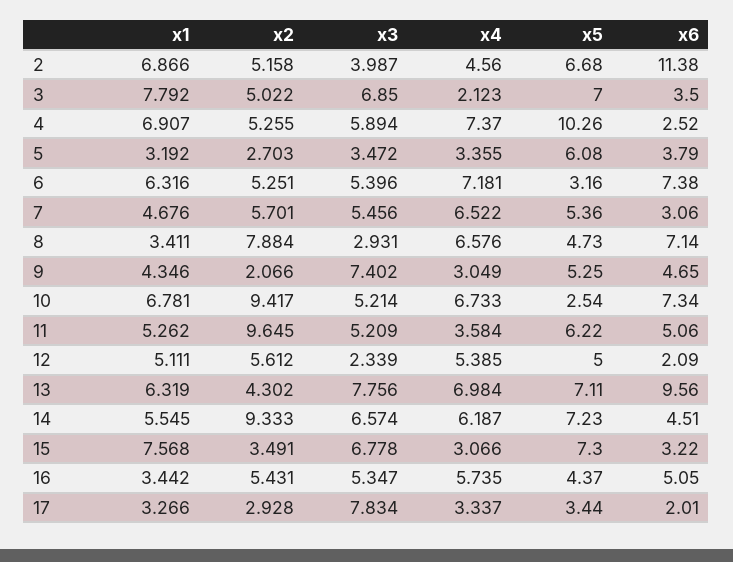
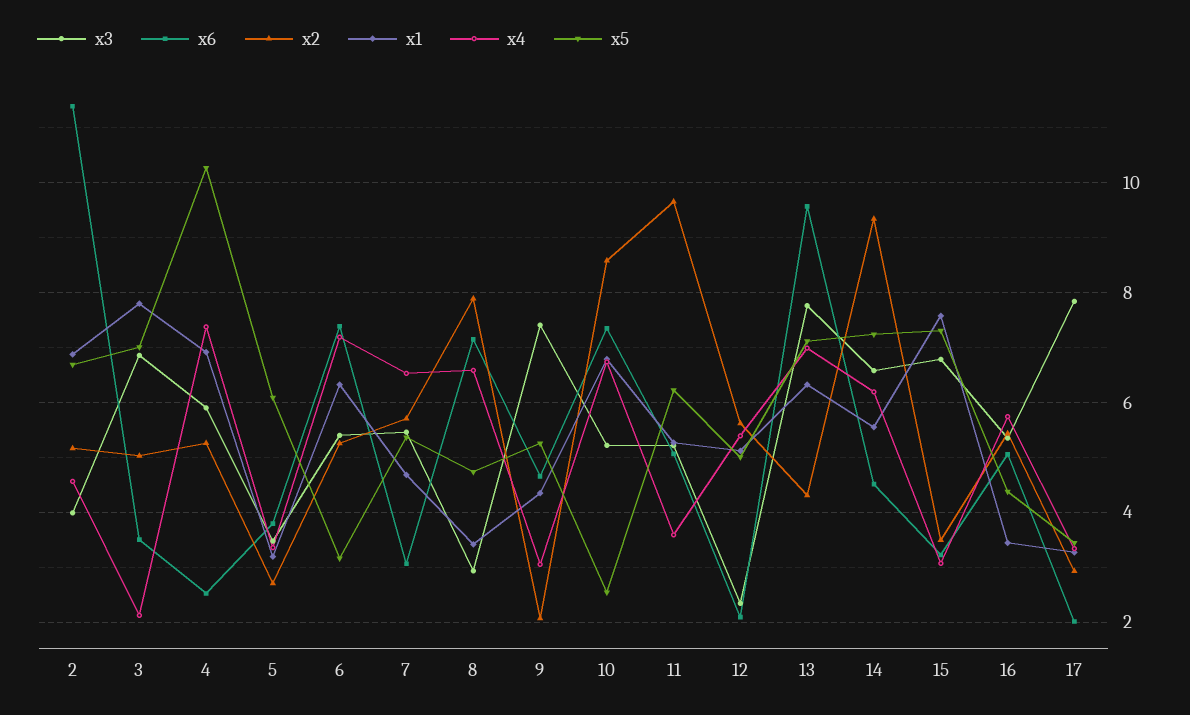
x2, 10: 9.417 -> 8.6

